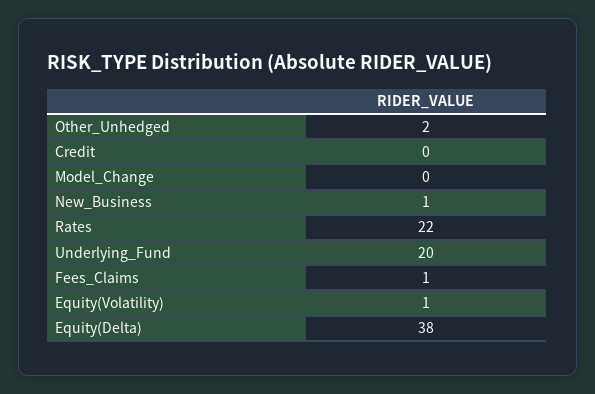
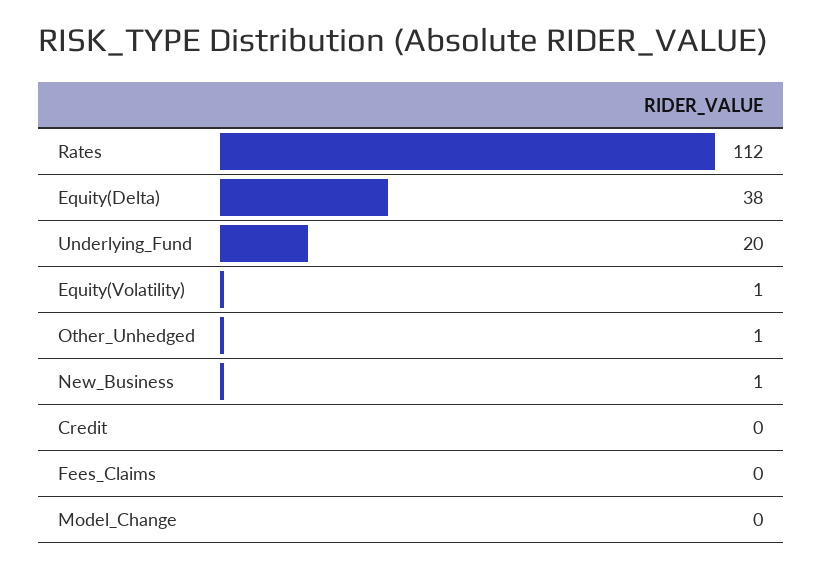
Other_Unhedged: 2 -> 1
Rates: 22 -> 112
Fees_Claims: 1 -> 0

